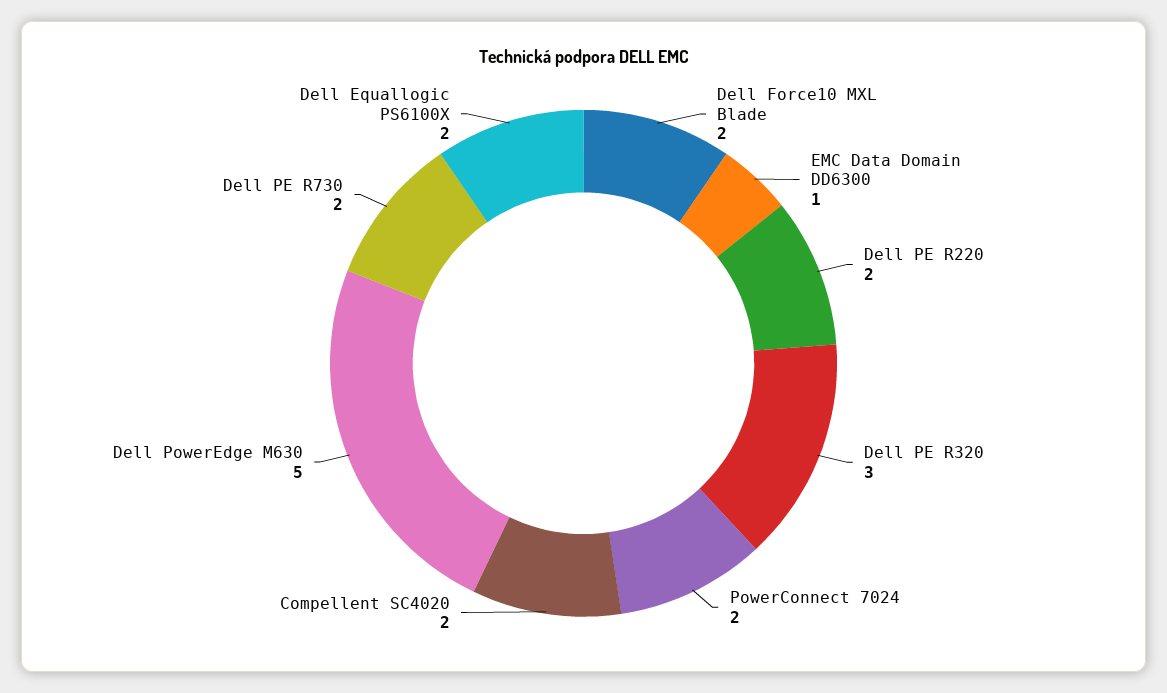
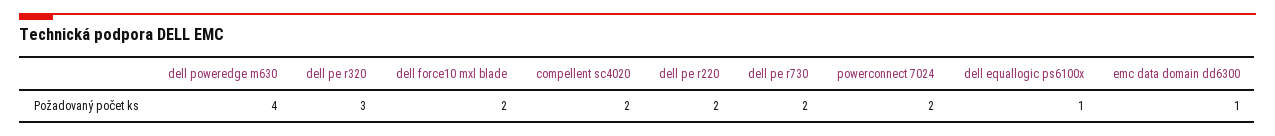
Dell PowerEdge M630: 5 -> 4
Dell Equallogic PS6100X: 2 -> 1

